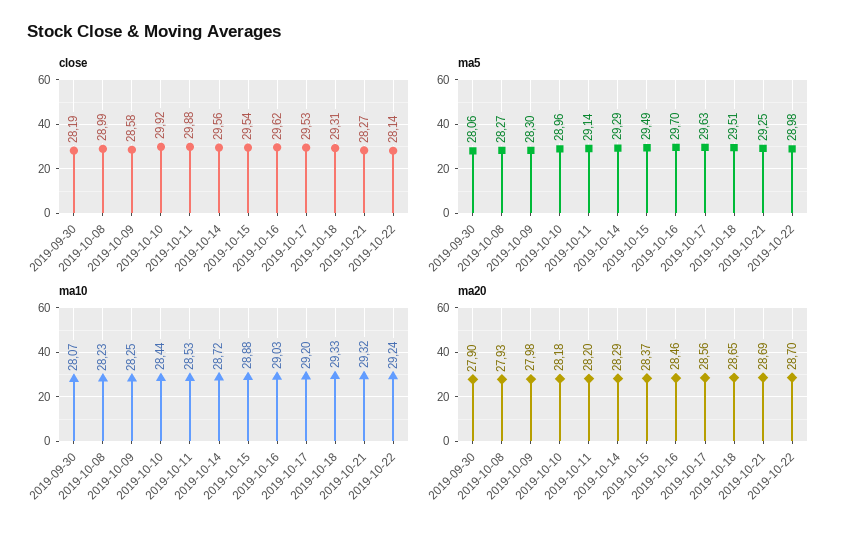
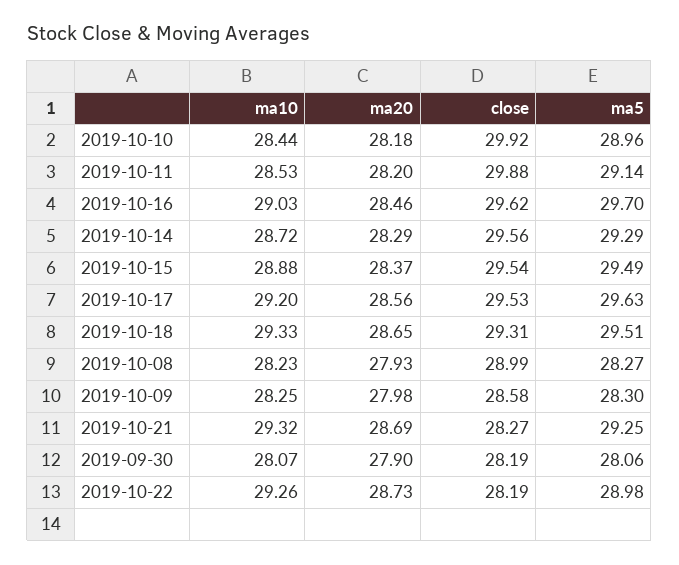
close, 2019-10-22: 28.14 -> 28.19
ma10, 2019-10-22: 29.24 -> 29.26
ma20, 2019-10-22: 28.7 -> 28.73

